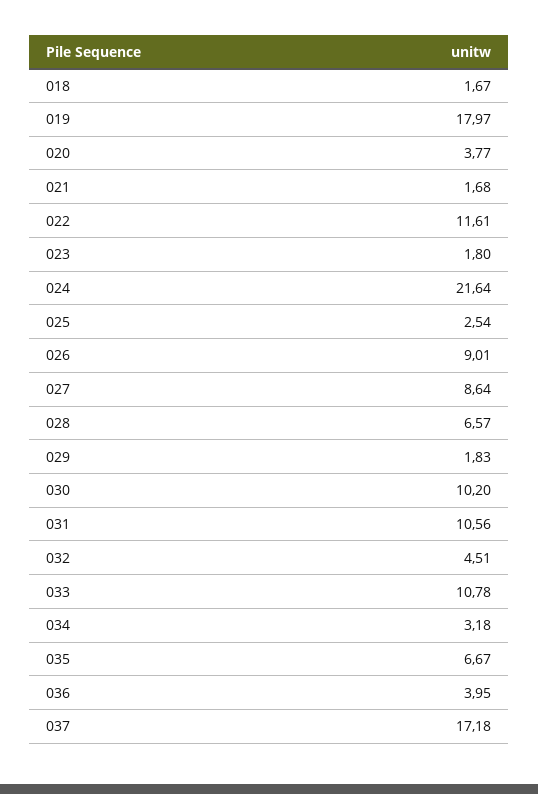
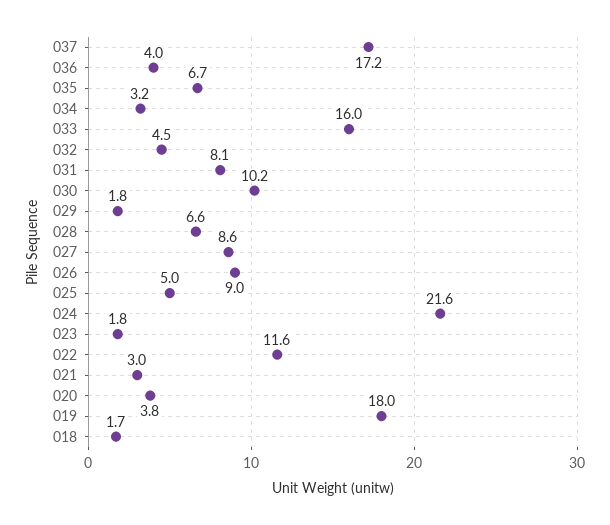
021: 1.68 -> 3
025: 2.54 -> 5
031: 10.56 -> 8.1
033: 10.78 -> 16

